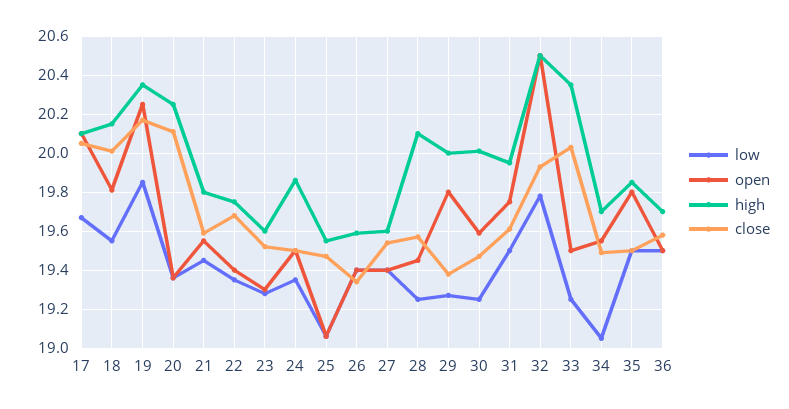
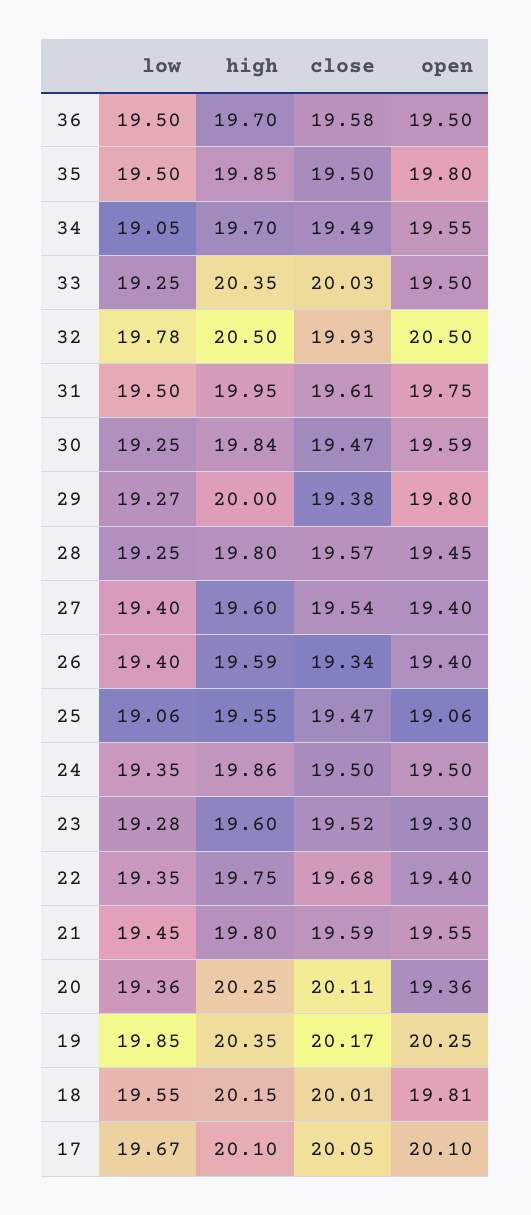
high, 28: 20.1 -> 19.8
high, 30: 20 -> 19.84

